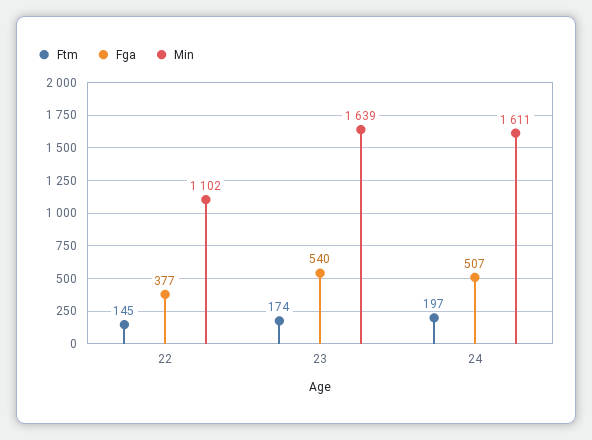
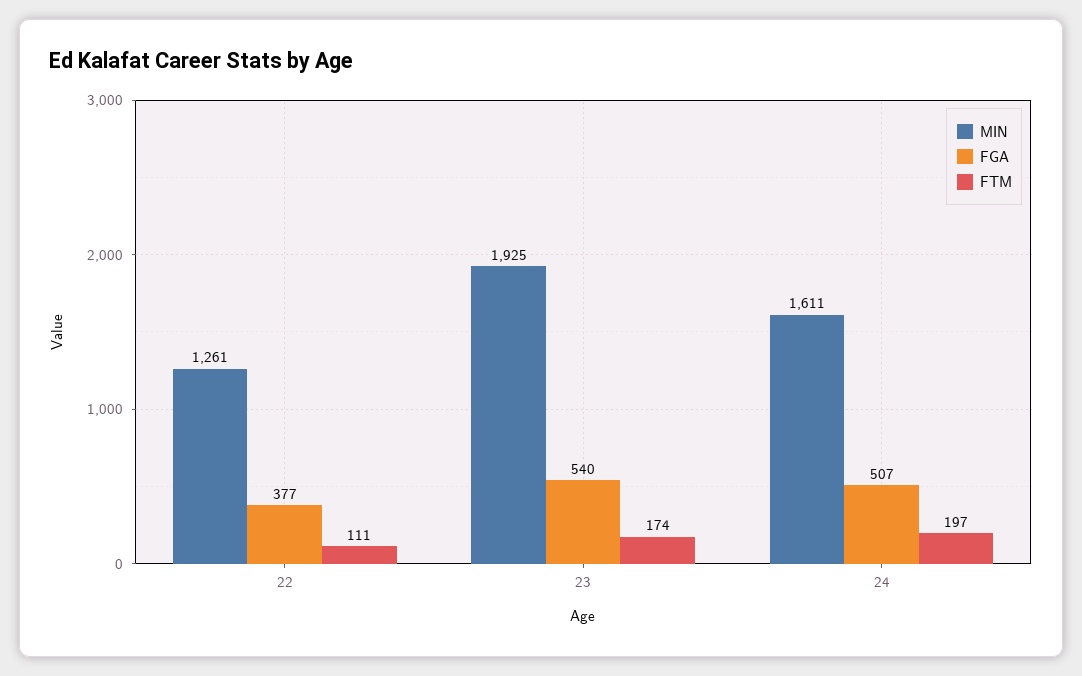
Ftm, 22: 145 -> 111
Min, 22: 1102 -> 1261
Min, 23: 1639 -> 1925

